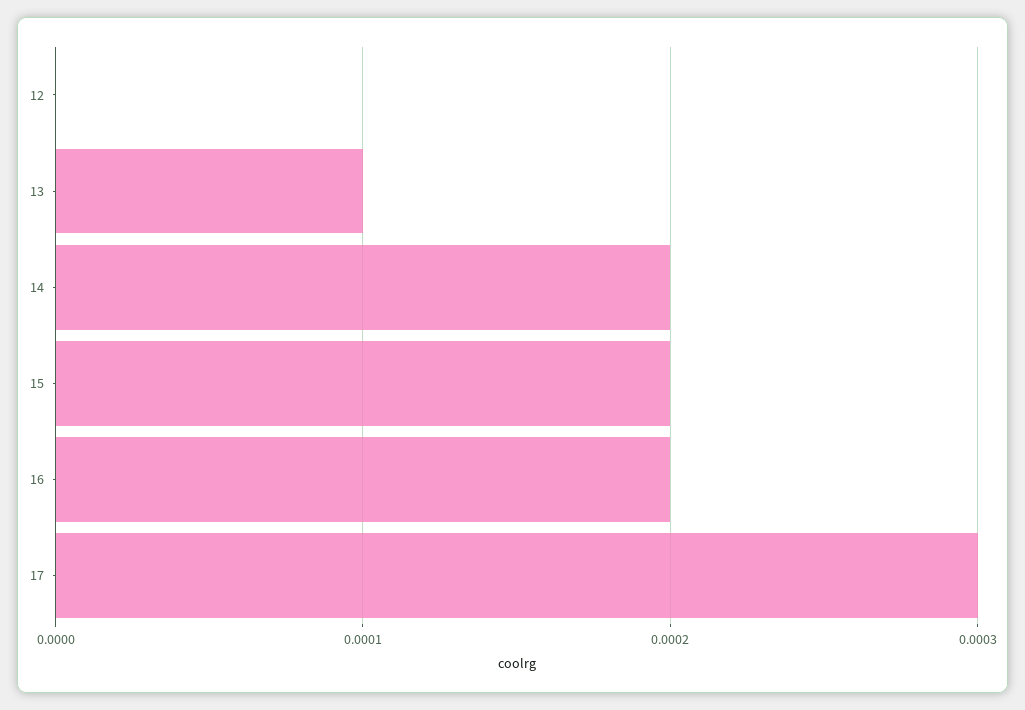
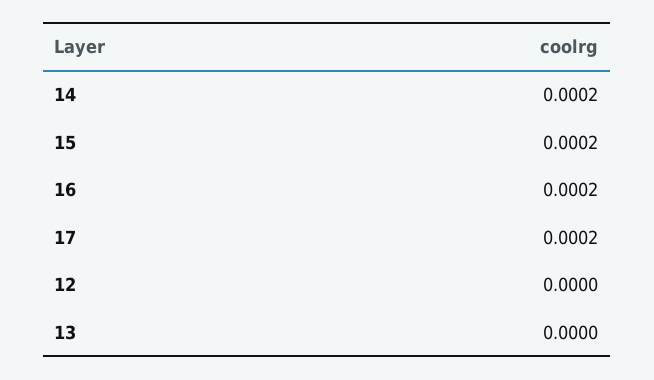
13: 0.0001 -> 0
17: 0.0003 -> 0.0002

